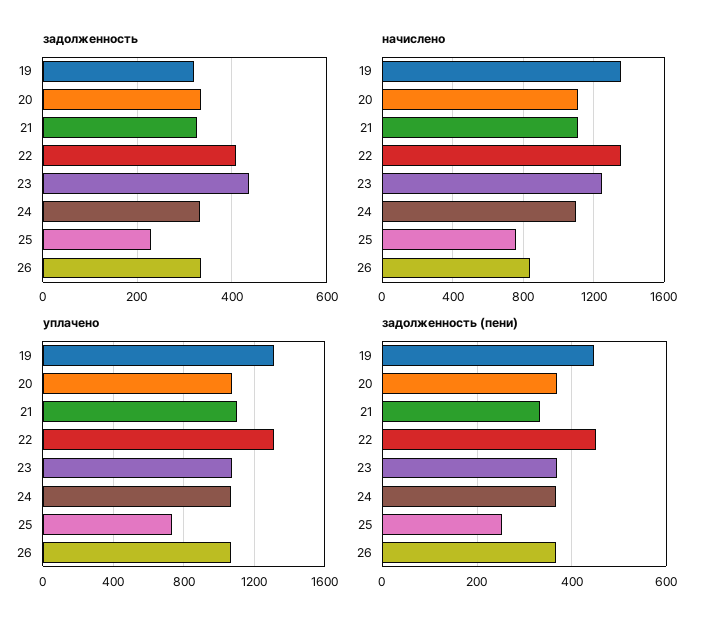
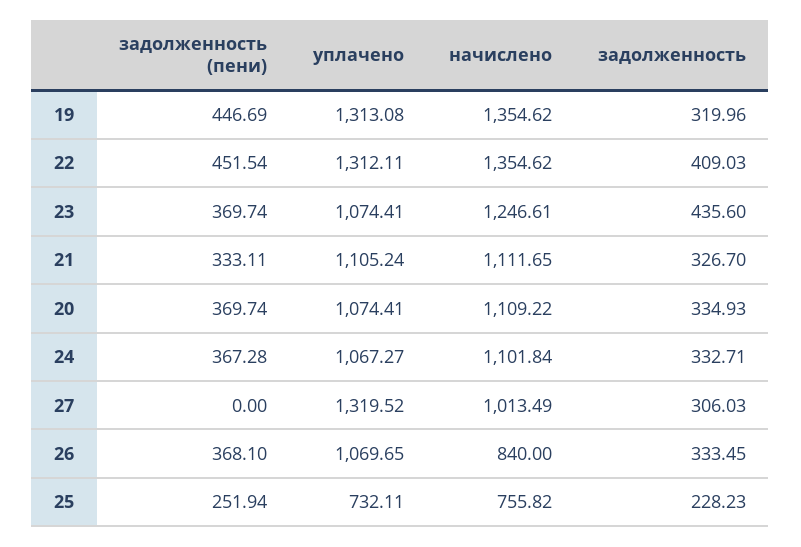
задолженность (пени), 27: none -> 0
уплачено, 27: none -> 1319.52
начислено, 27: none -> 1013.49
задолженность, 27: none -> 306.03

